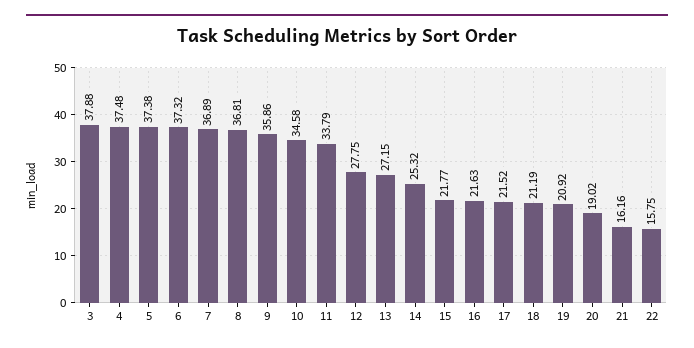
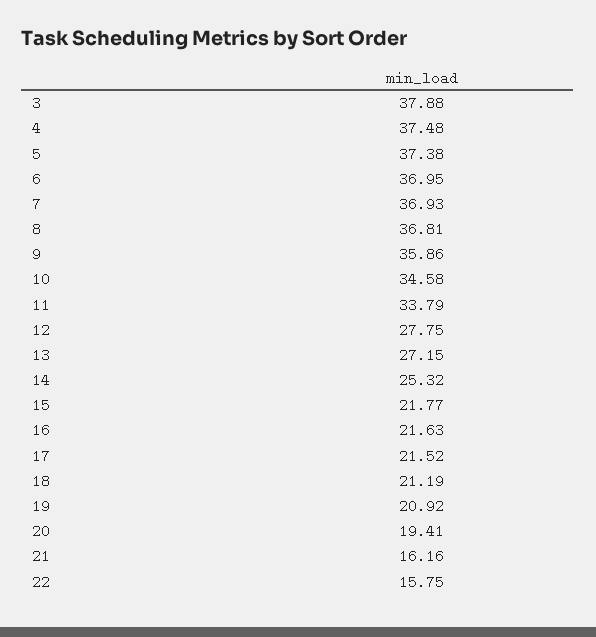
6: 37.32 -> 36.95
7: 36.89 -> 36.93
20: 19.02 -> 19.41

